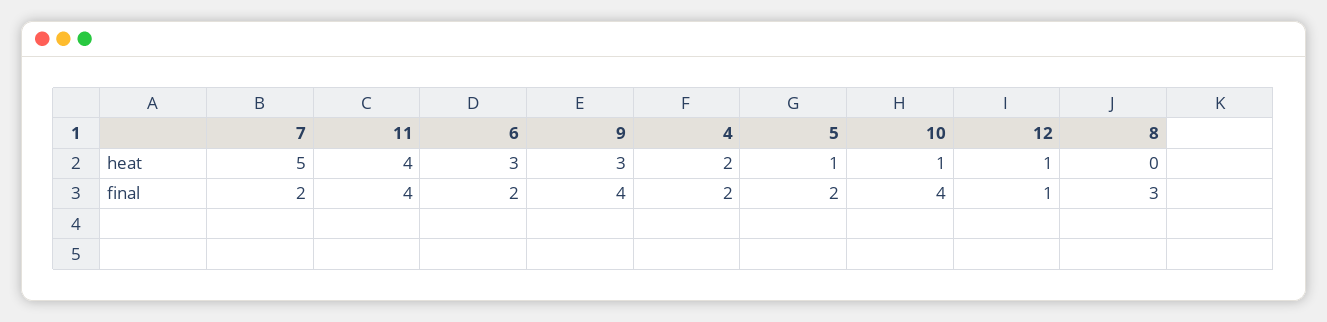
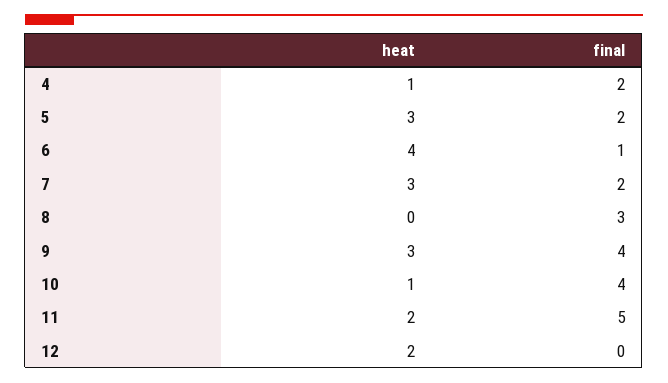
7, heat: 5 -> 3
11, heat: 4 -> 2
6, heat: 3 -> 4
4, heat: 2 -> 1
5, heat: 1 -> 3
12, heat: 1 -> 2
11, final: 4 -> 5
6, final: 2 -> 1
12, final: 1 -> 0

